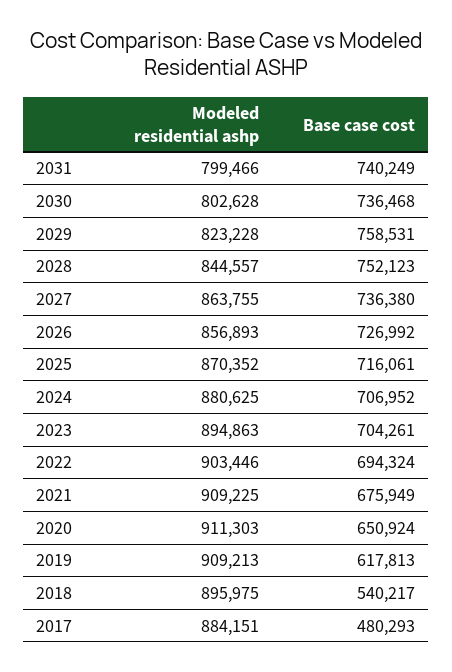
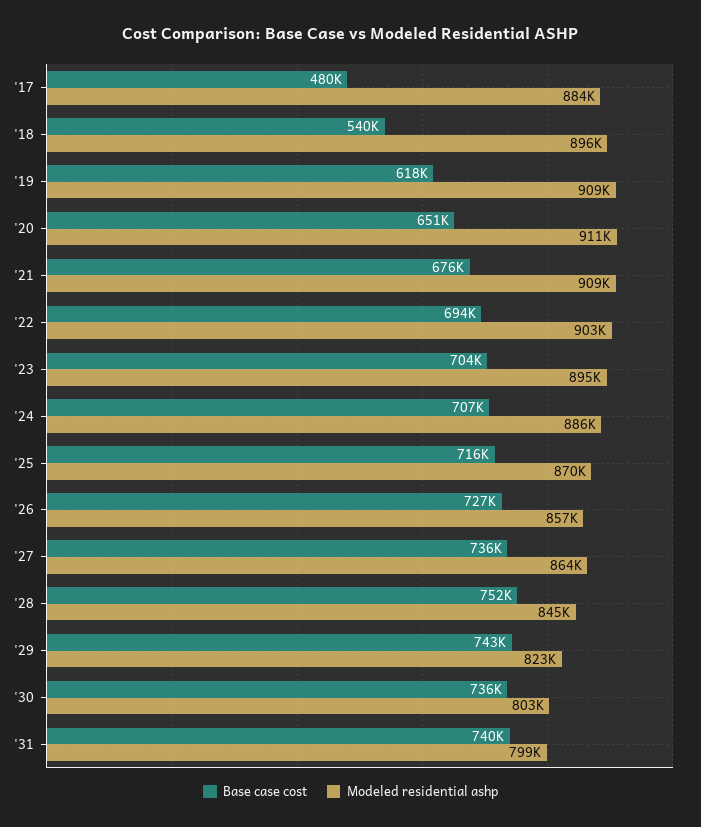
Base case cost, 2029: 758531 -> 743000
Modeled residential ashp, 2024: 880625 -> 886000

